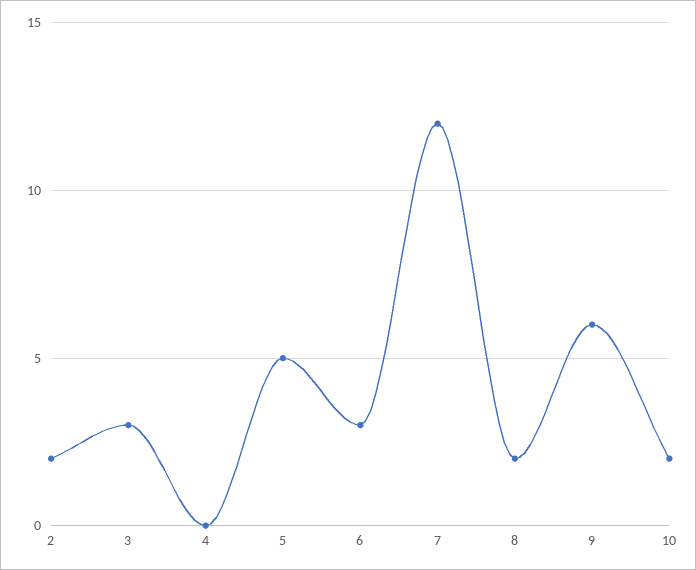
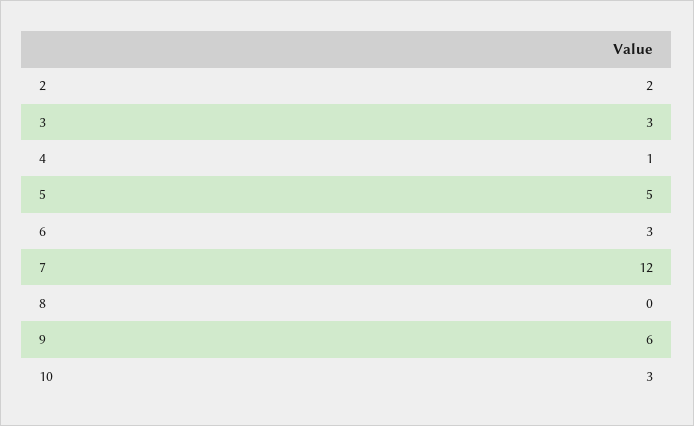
4: 0 -> 1
8: 2 -> 0
10: 2 -> 3

